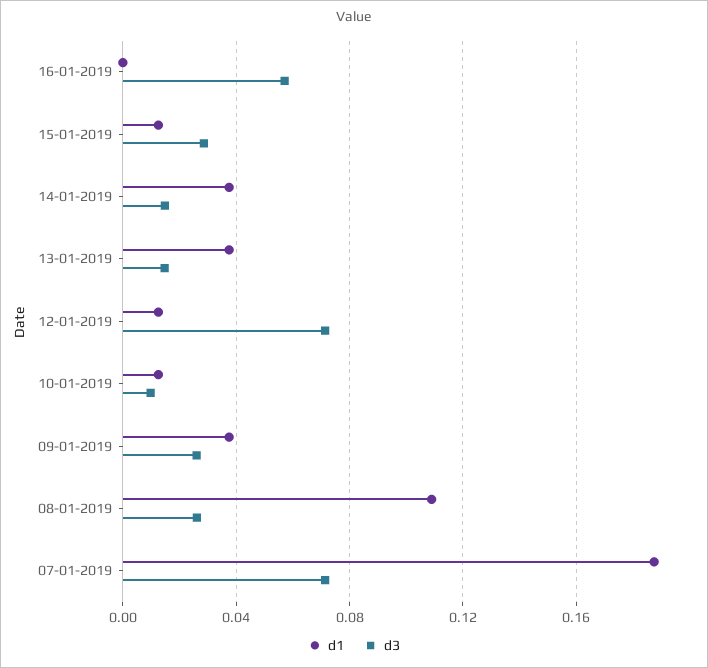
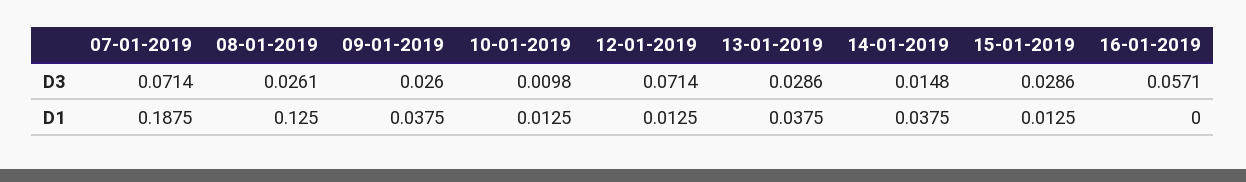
d3, 13-01-2019: 0.015 -> 0.0286
d1, 08-01-2019: 0.11 -> 0.125

